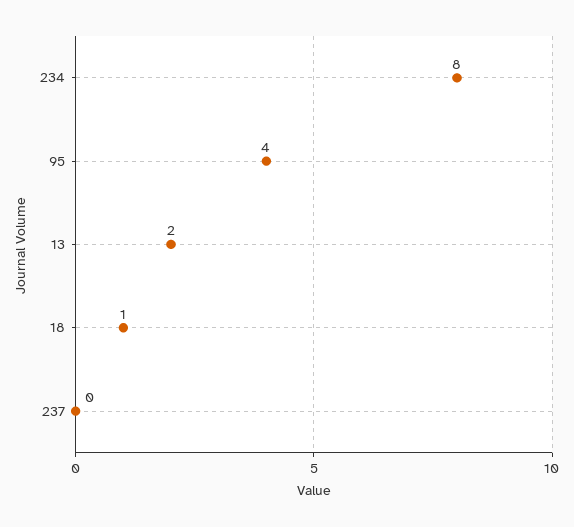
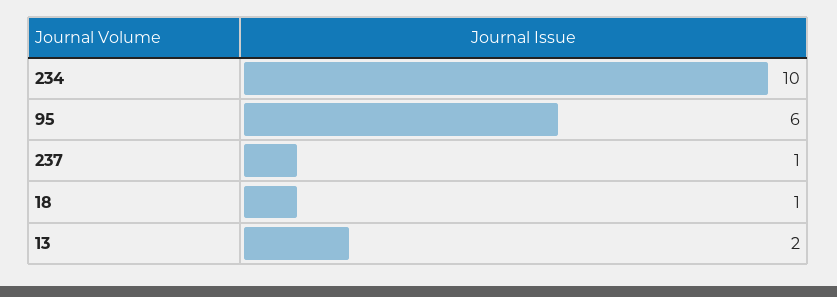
234: 8 -> 10
95: 4 -> 6
237: 0 -> 1

